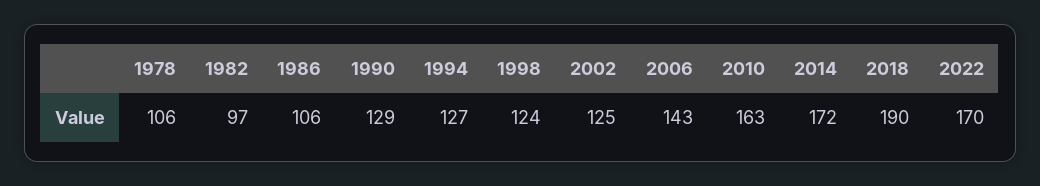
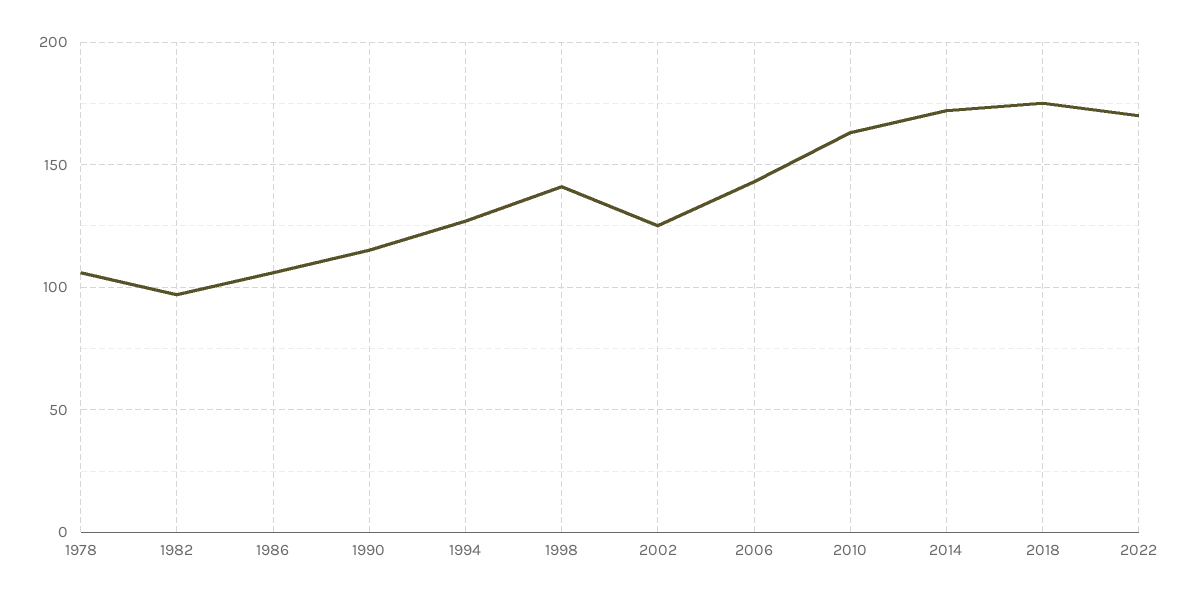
1990: 129 -> 115
1998: 124 -> 140
2018: 190 -> 175

